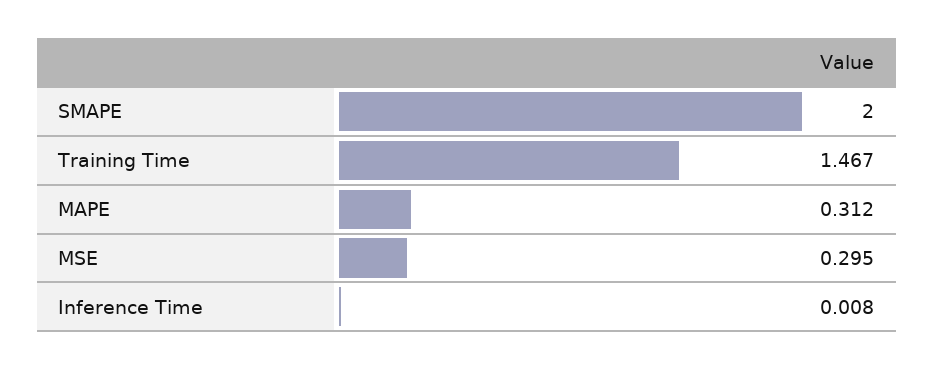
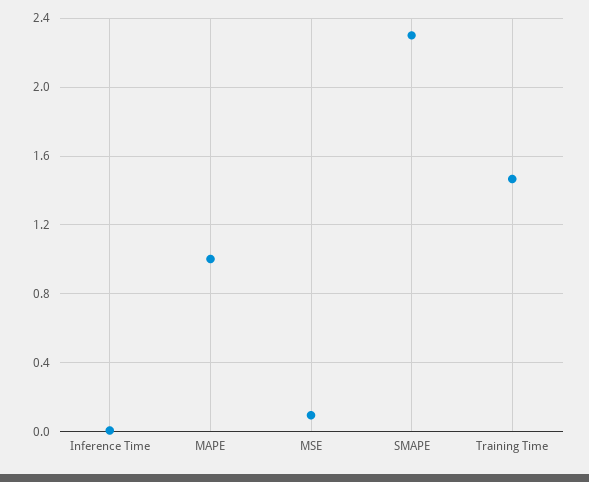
SMAPE: 2 -> 2.3
MAPE: 0.312 -> 1
MSE: 0.295 -> 0.1

